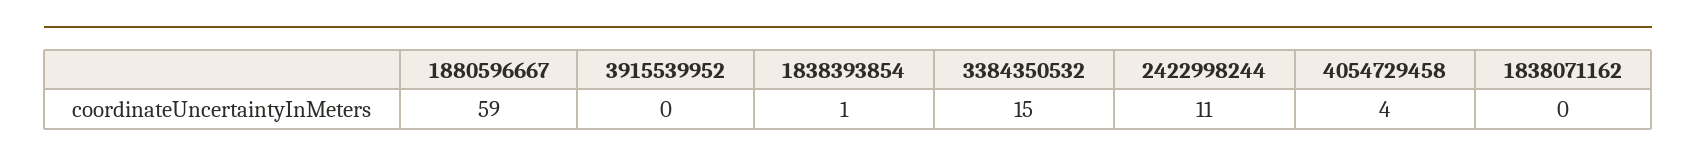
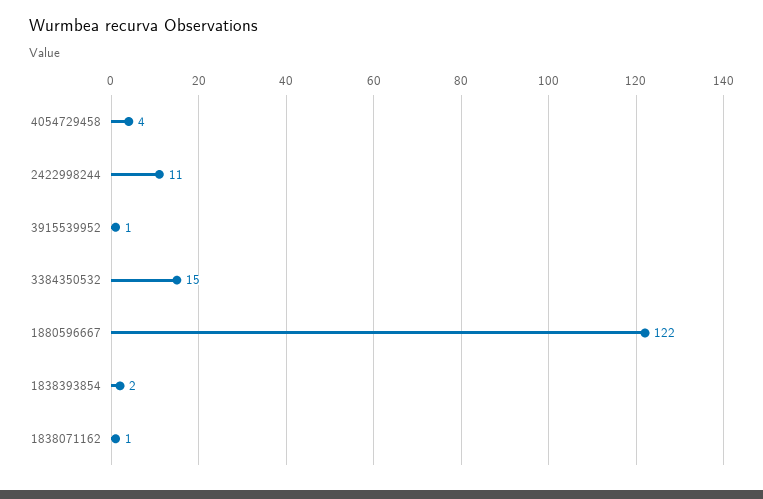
1880596667: 59 -> 122
3915539952: 0 -> 1
1838393854: 1 -> 2
1838071162: 0 -> 1

